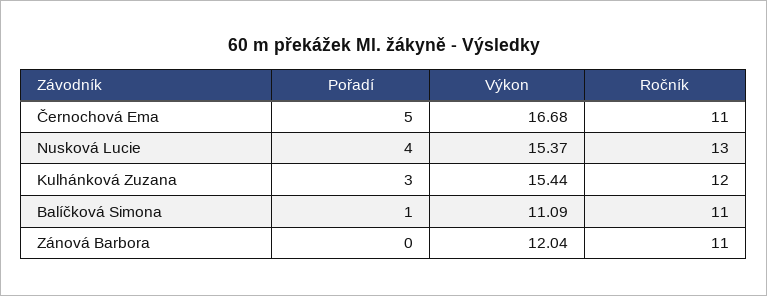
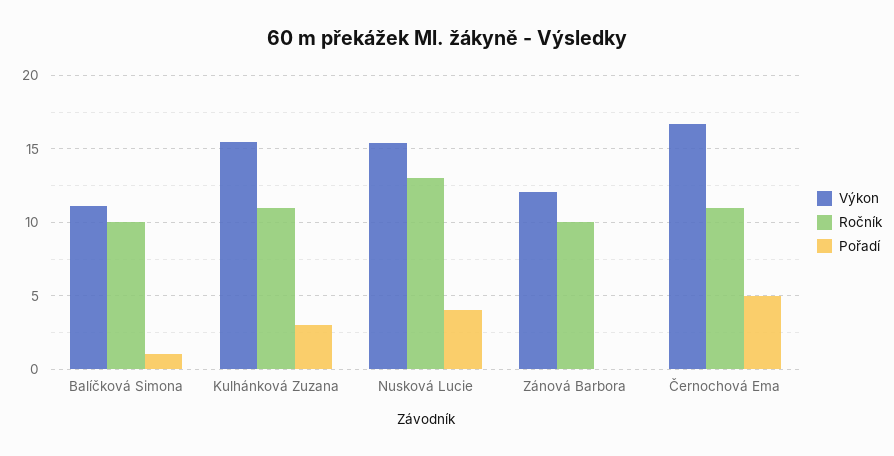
Ročník, Kulhánková Zuzana: 12 -> 11
Ročník, Balíčková Simona: 11 -> 10
Ročník, Zánová Barbora: 11 -> 10

